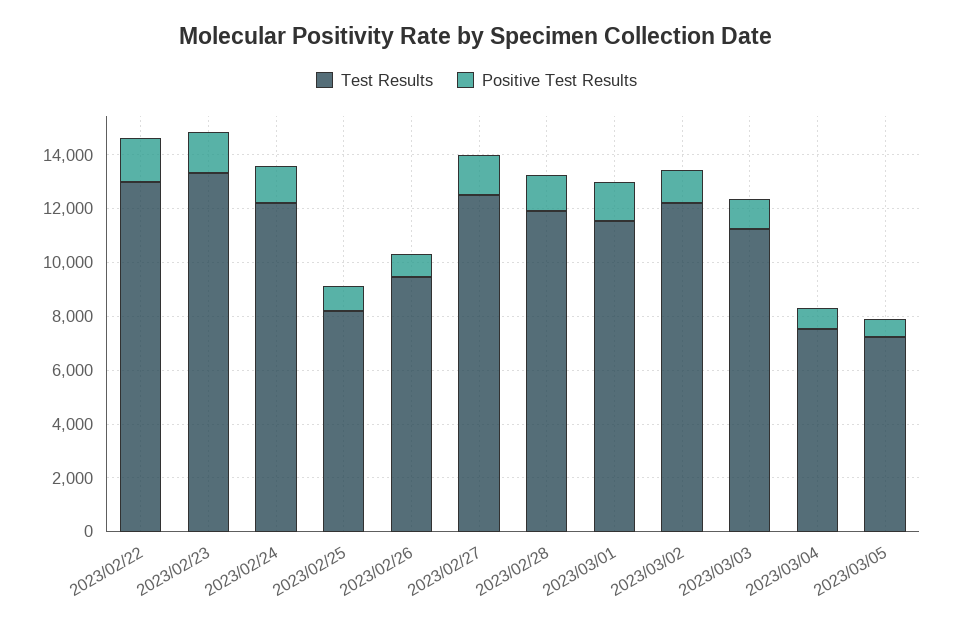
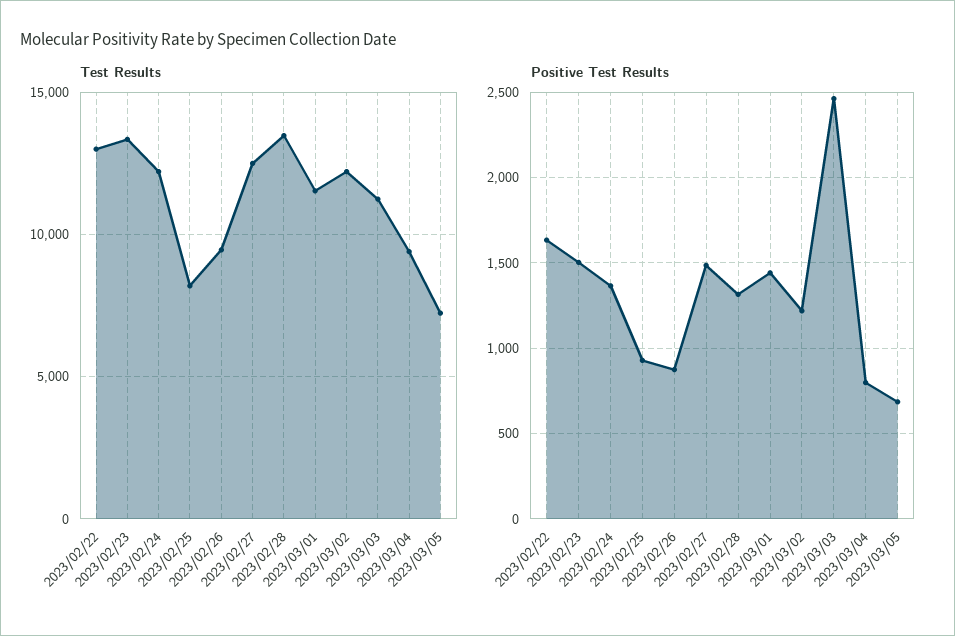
Test Results, 2023/02/28: 12000 -> 13500
Positive Test Results, 2023/03/03: 1000 -> 2450
Test Results, 2023/03/04: 7500 -> 9500

